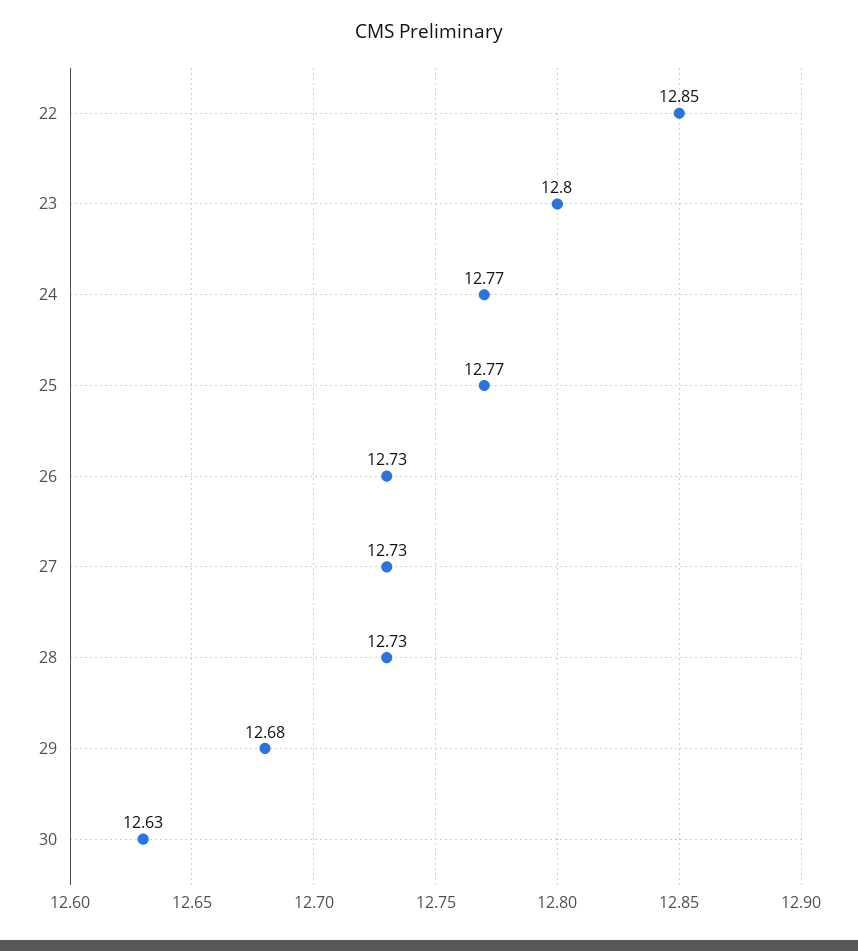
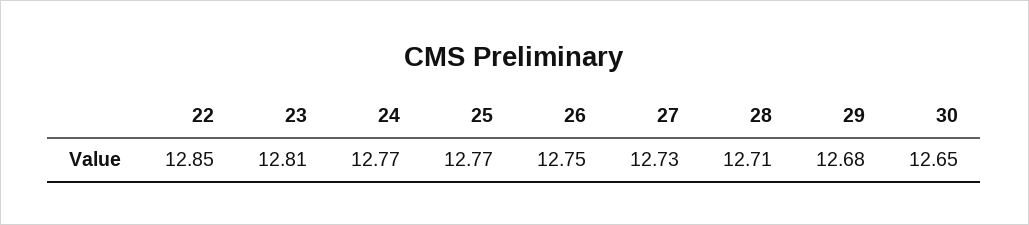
23: 12.8 -> 12.81
26: 12.73 -> 12.75
28: 12.73 -> 12.71
30: 12.63 -> 12.65

